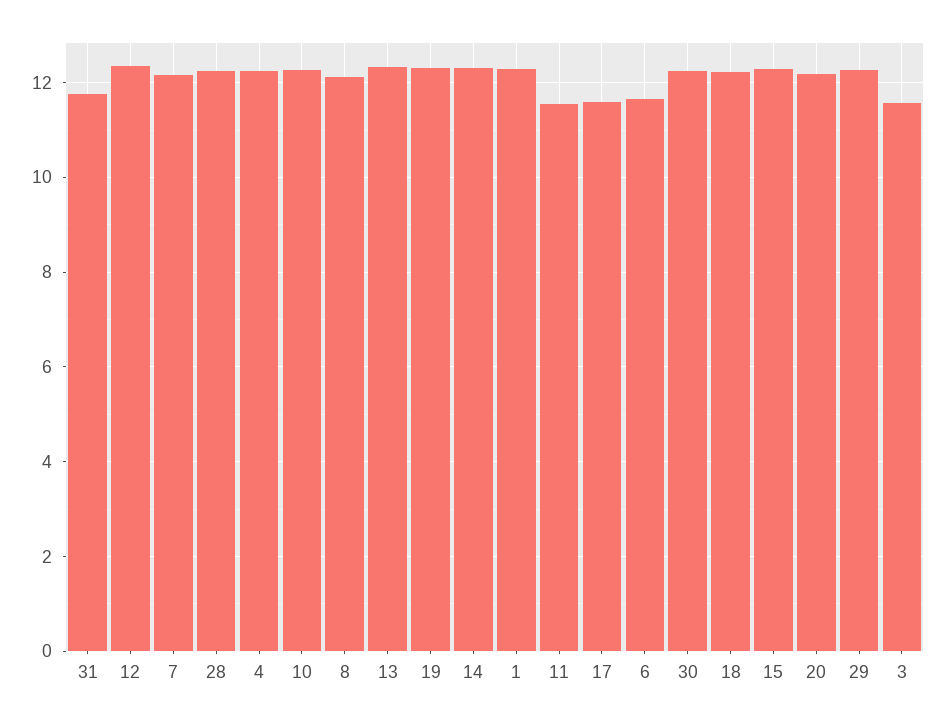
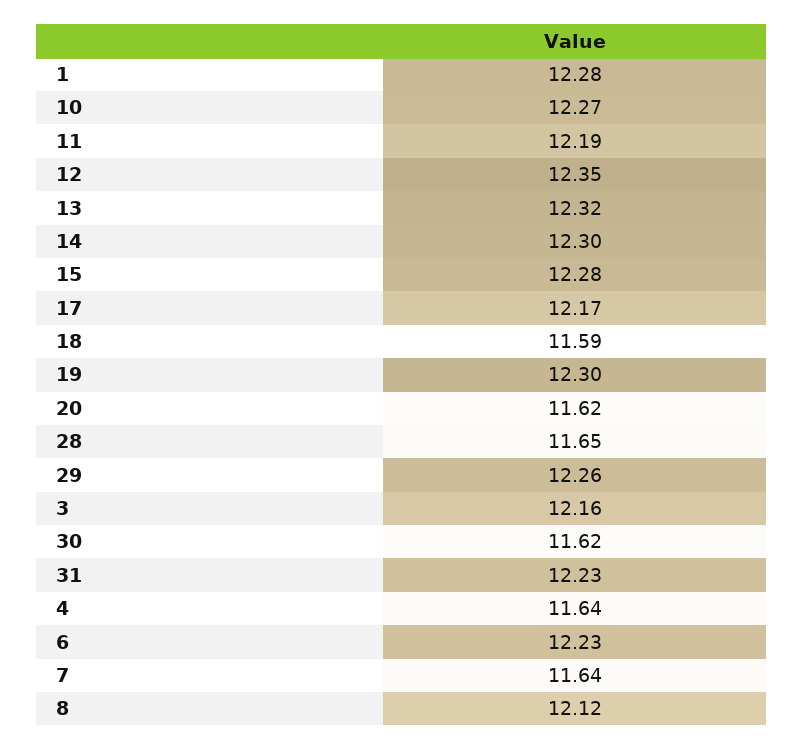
31: 11.8 -> 12.23
7: 12.2 -> 11.64
28: 12.2 -> 11.65
4: 12.2 -> 11.64
11: 11.6 -> 12.19
17: 11.6 -> 12.17
6: 11.6 -> 12.23
30: 12.2 -> 11.62
18: 12.2 -> 11.59
20: 12.2 -> 11.62
3: 11.6 -> 12.16

